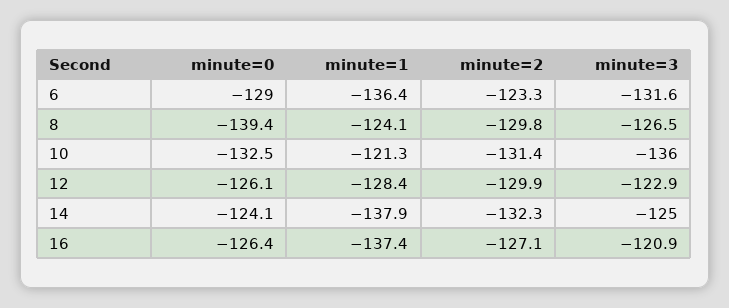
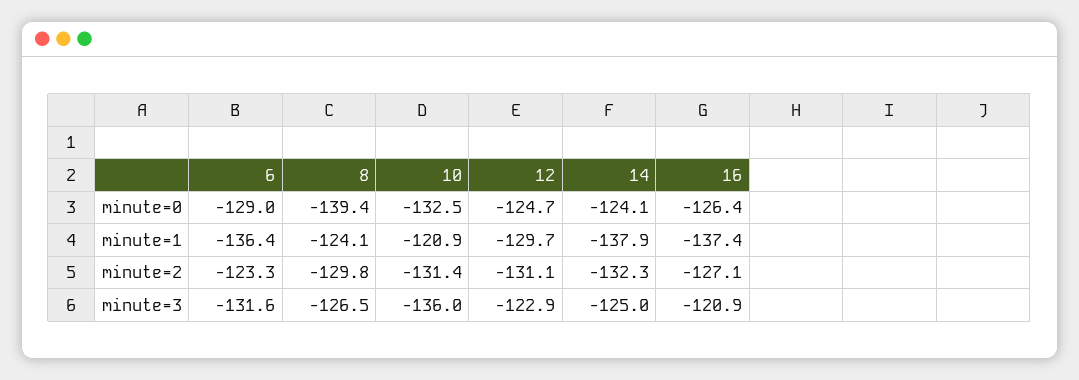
minute=1, 10: -121.3 -> -120.9
minute=0, 12: -126.1 -> -124.7
minute=1, 12: -128.4 -> -129.7
minute=2, 12: -129.9 -> -131.1

